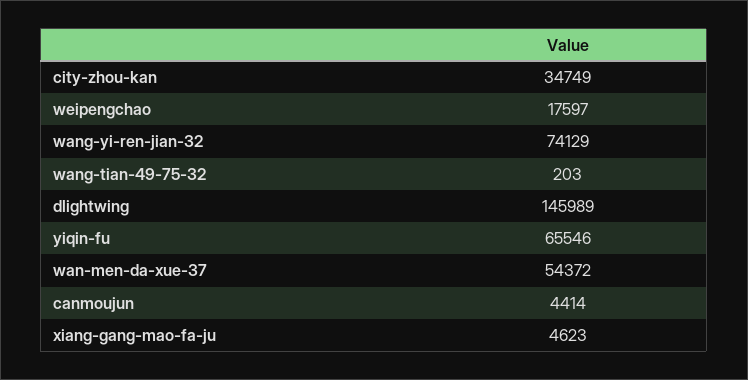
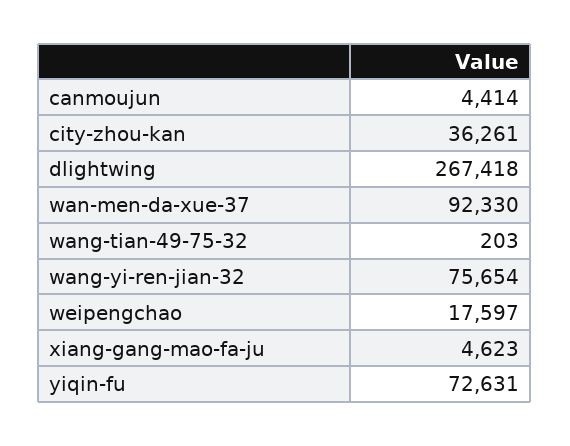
city-zhou-kan: 34749 -> 36261
wang-yi-ren-jian-32: 74129 -> 75654
dlightwing: 145989 -> 267418
yiqin-fu: 65546 -> 72631
wan-men-da-xue-37: 54372 -> 92330

